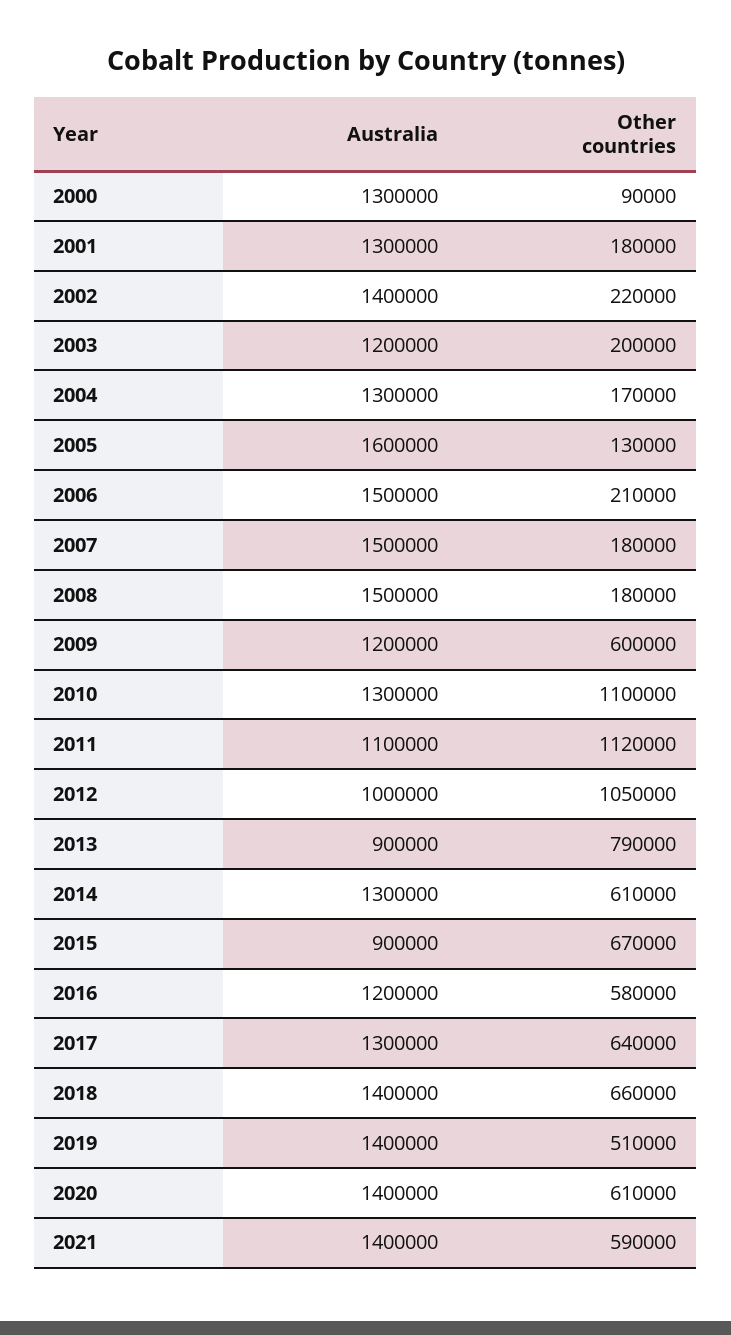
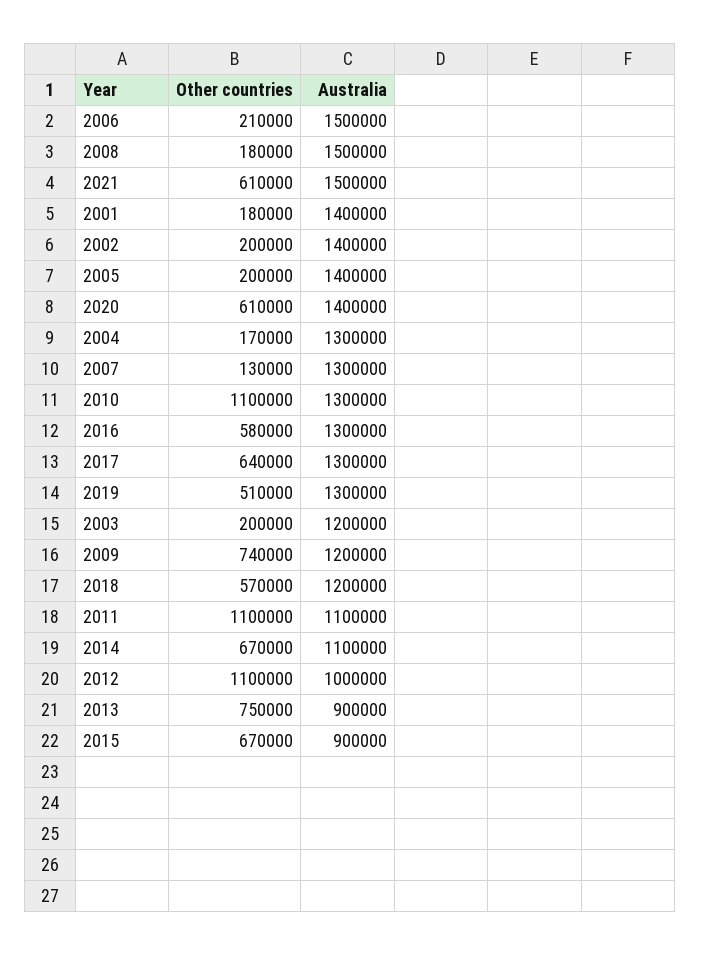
Australia, 2000: 1300000 -> none
Other countries, 2000: 90000 -> none
Australia, 2001: 1300000 -> 1400000
Other countries, 2002: 220000 -> 200000
Australia, 2005: 1600000 -> 1400000
Other countries, 2005: 130000 -> 200000
Australia, 2007: 1500000 -> 1300000
Other countries, 2007: 180000 -> 130000
Other countries, 2009: 600000 -> 740000
Other countries, 2011: 1120000 -> 1100000
Other countries, 2012: 1050000 -> 1100000
Other countries, 2013: 790000 -> 750000
Australia, 2014: 1300000 -> 1100000
Other countries, 2014: 610000 -> 670000
Australia, 2016: 1200000 -> 1300000
Australia, 2018: 1400000 -> 1200000
Other countries, 2018: 660000 -> 570000
Australia, 2019: 1400000 -> 1300000
Australia, 2021: 1400000 -> 1500000
Other countries, 2021: 590000 -> 610000

